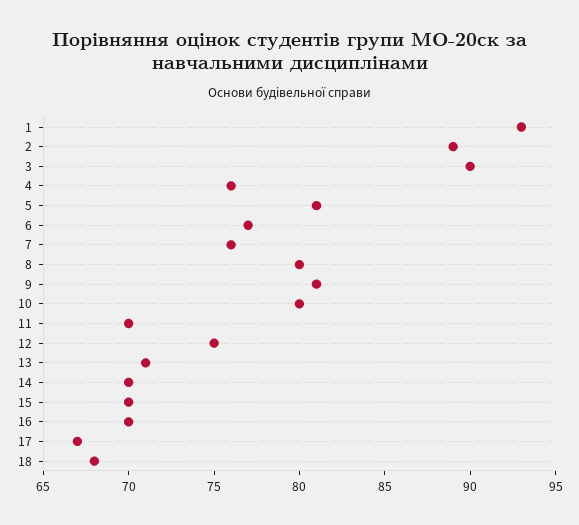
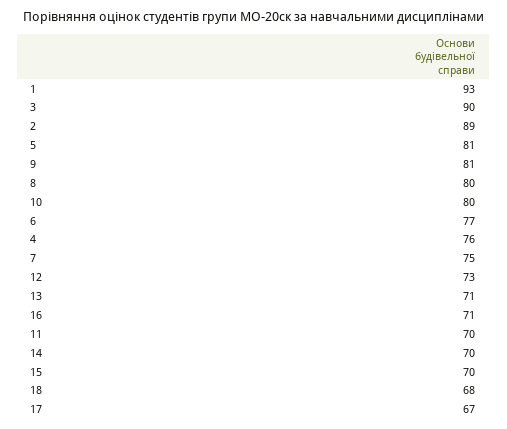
7: 76 -> 75
12: 75 -> 73
16: 70 -> 71

